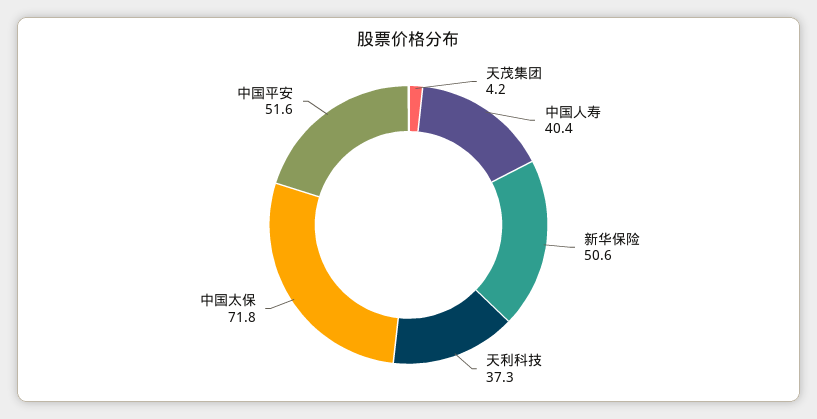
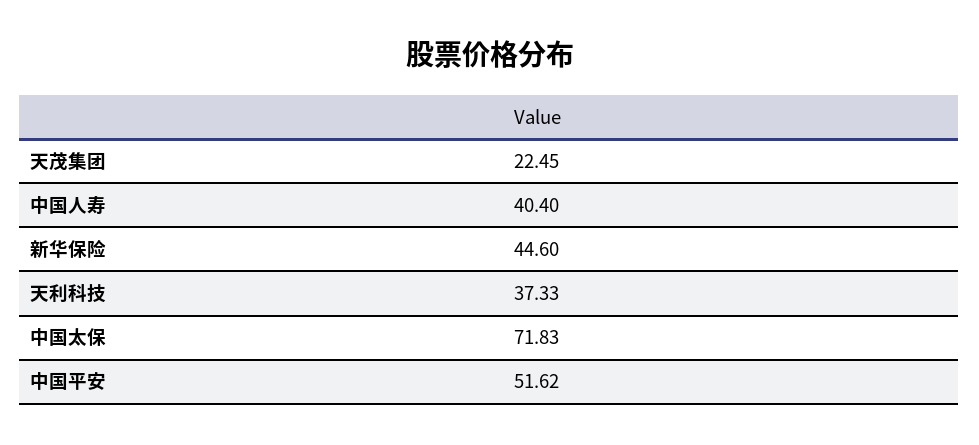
天茂集团: 4.2 -> 22.45
新华保险: 50.6 -> 44.6

